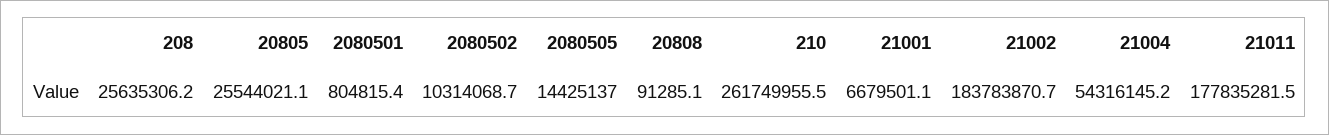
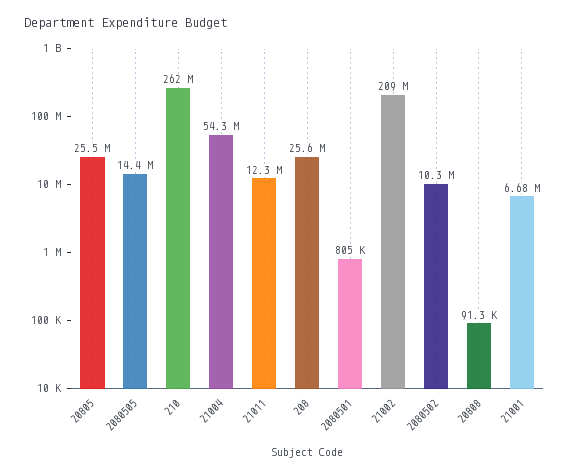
21002: 183783870.7 -> 209000000
21011: 177835281.5 -> 12300000

